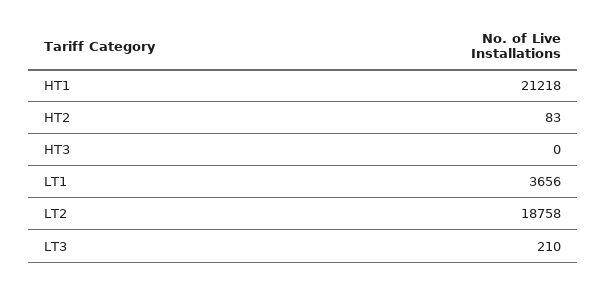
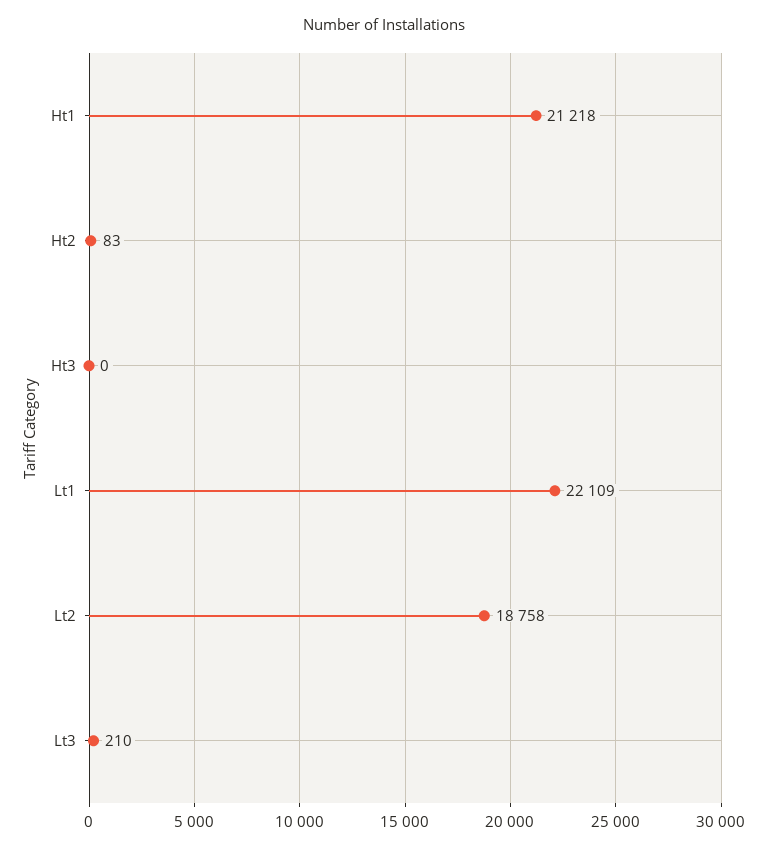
LT1: 3656 -> 22109

